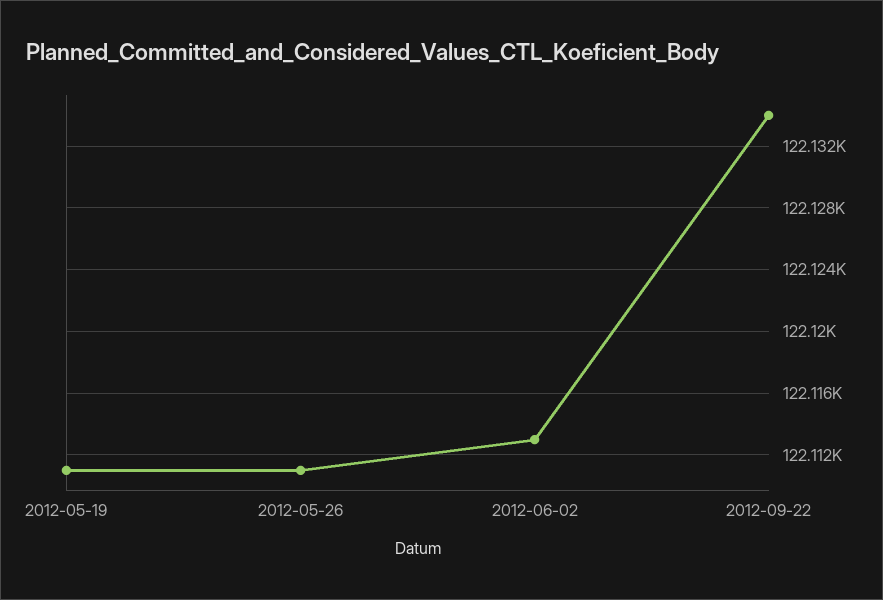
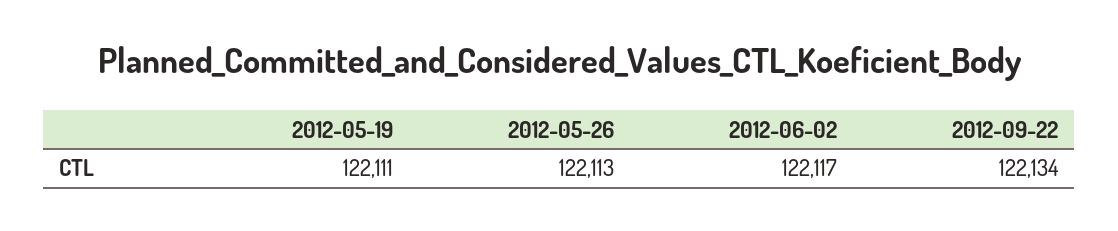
2012-05-26: 122111 -> 122113
2012-06-02: 122113 -> 122117

